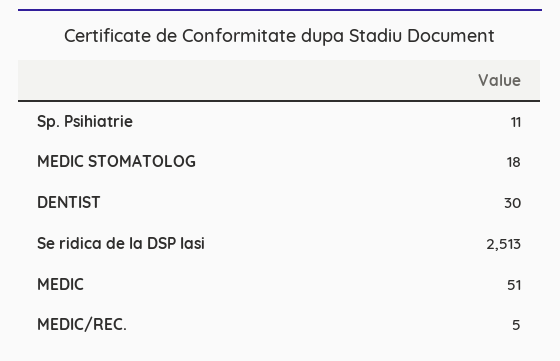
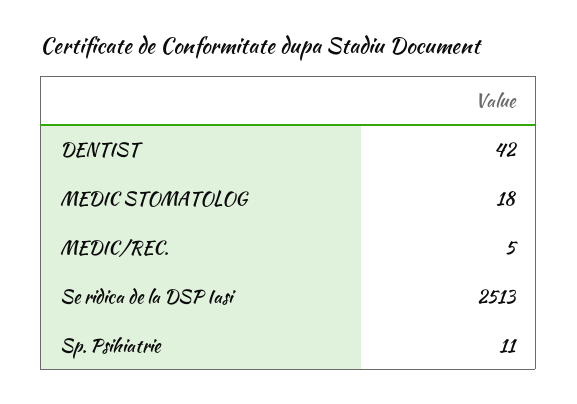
DENTIST: 30 -> 42
MEDIC: 51 -> none

